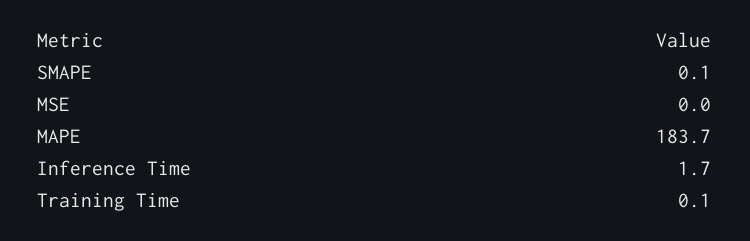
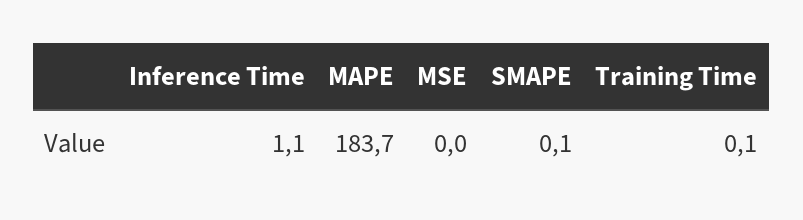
Inference Time: 1.7 -> 1.1

